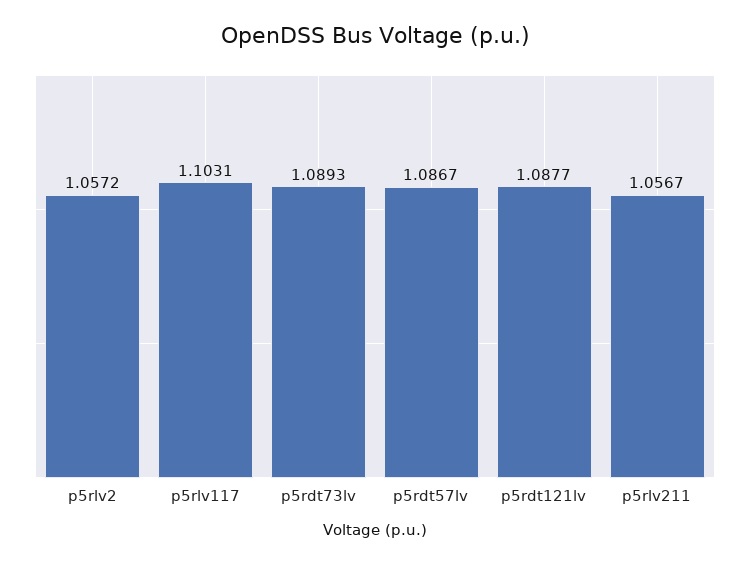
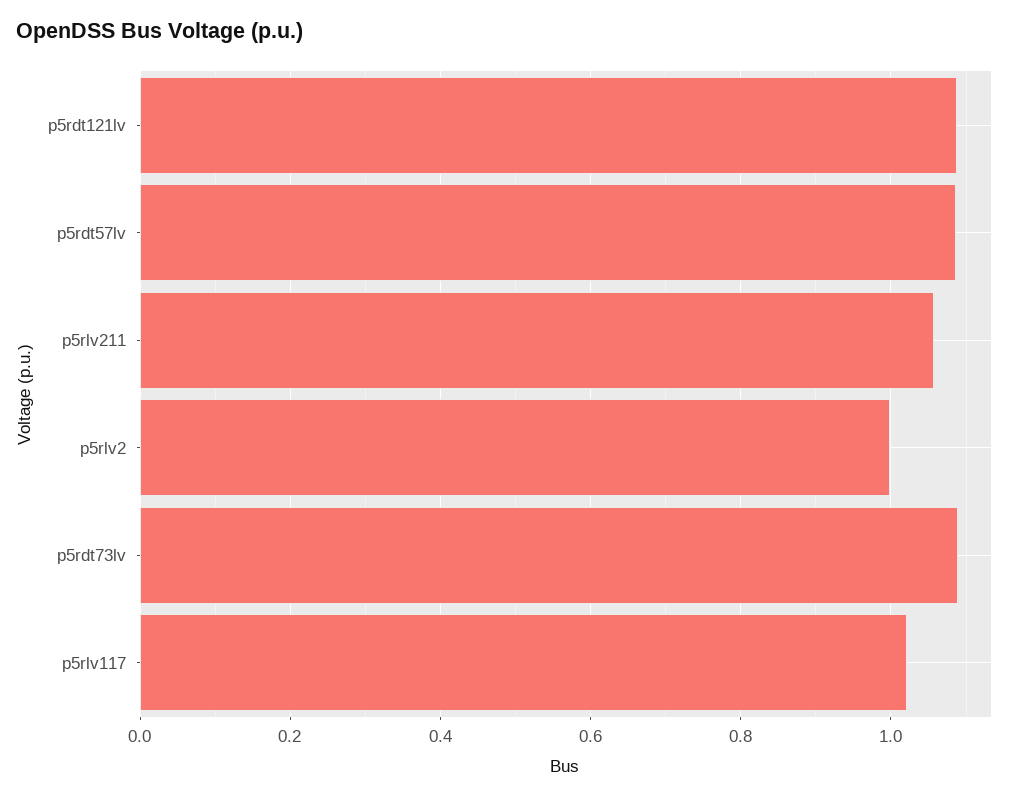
p5rlv2: 1.0572 -> 1
p5rlv117: 1.1031 -> 1.02

